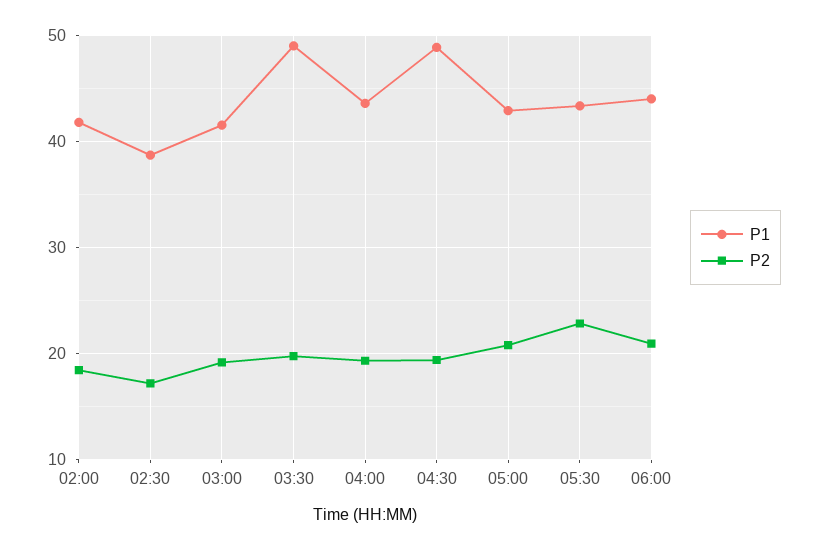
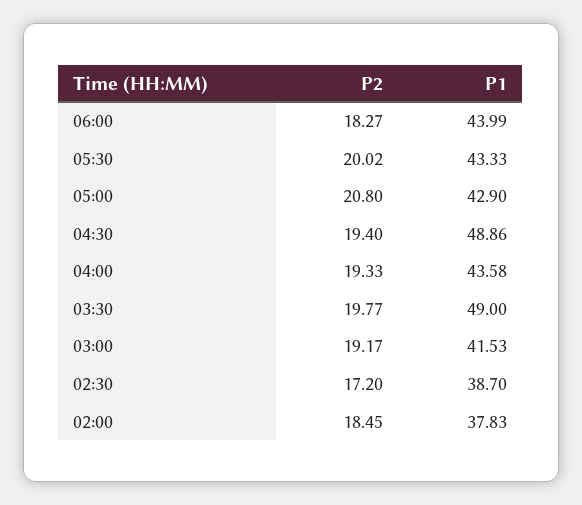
P1, 02:00: 42 -> 37.83
P2, 05:30: 23 -> 20.02
P2, 06:00: 21 -> 18.27

